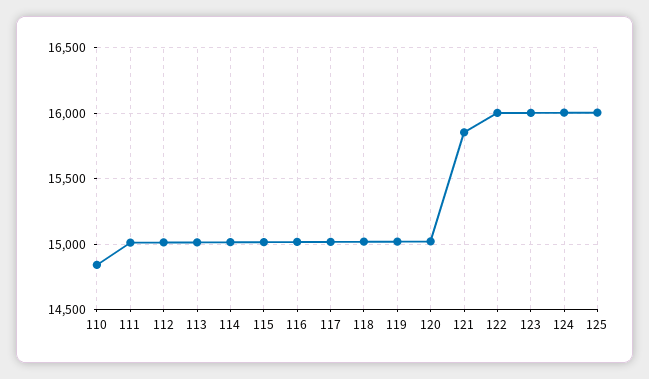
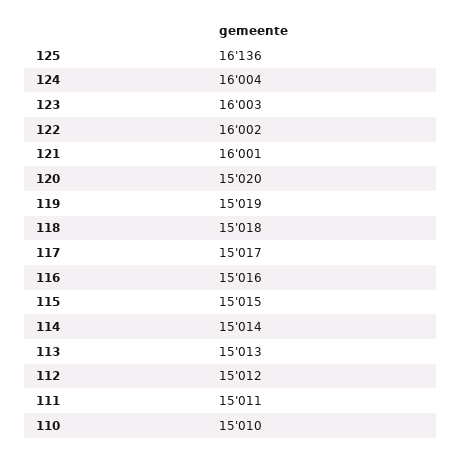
110: 14850 -> 15010
121: 15850 -> 16001
125: 16000 -> 16136

